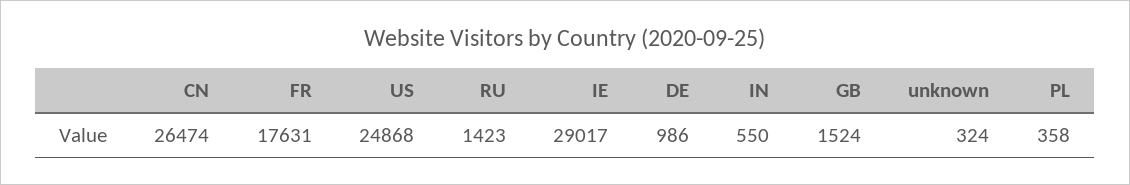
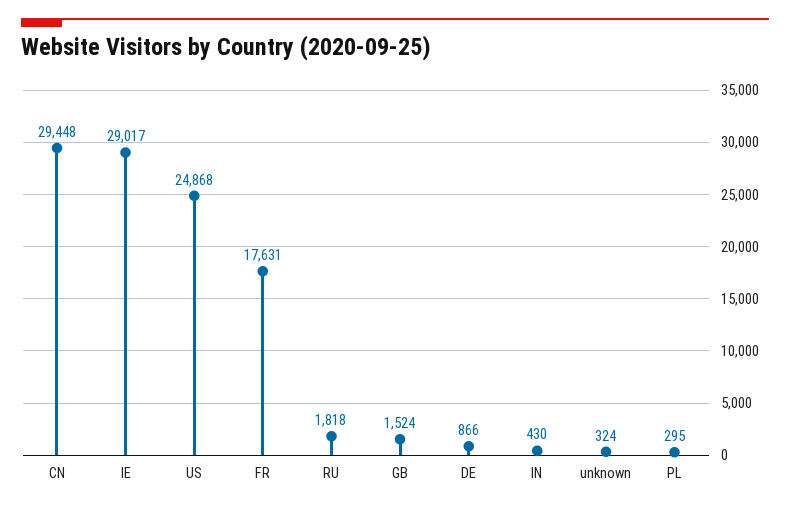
CN: 26474 -> 29448
RU: 1423 -> 1818
DE: 986 -> 866
IN: 550 -> 430
PL: 358 -> 295

